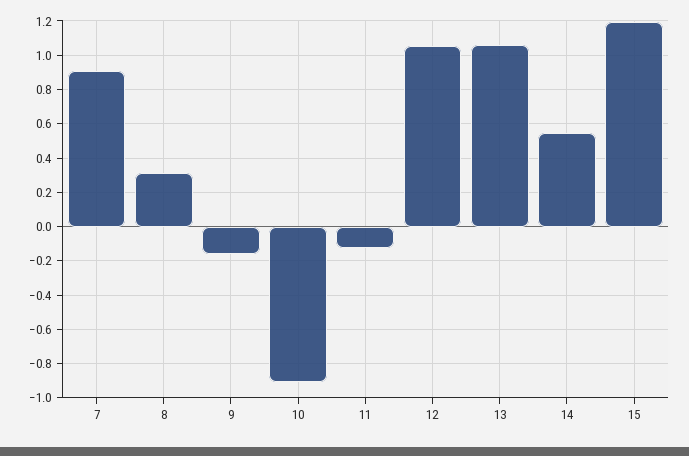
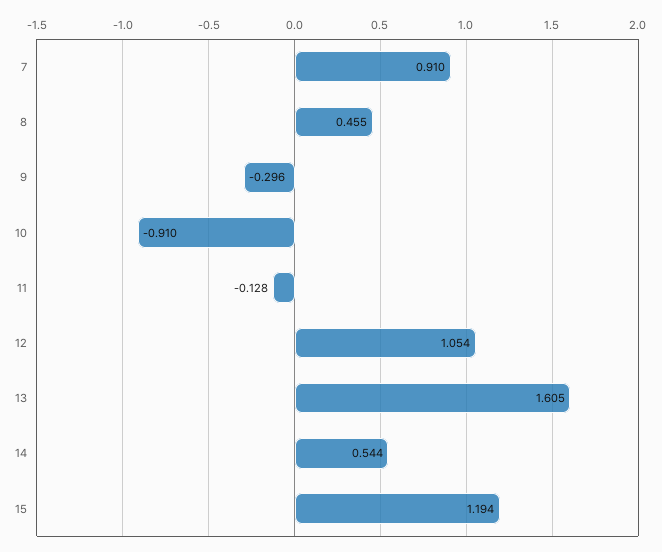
8: 0.3 -> 0.455
9: -0.15 -> -0.296
13: 1.05 -> 1.605

